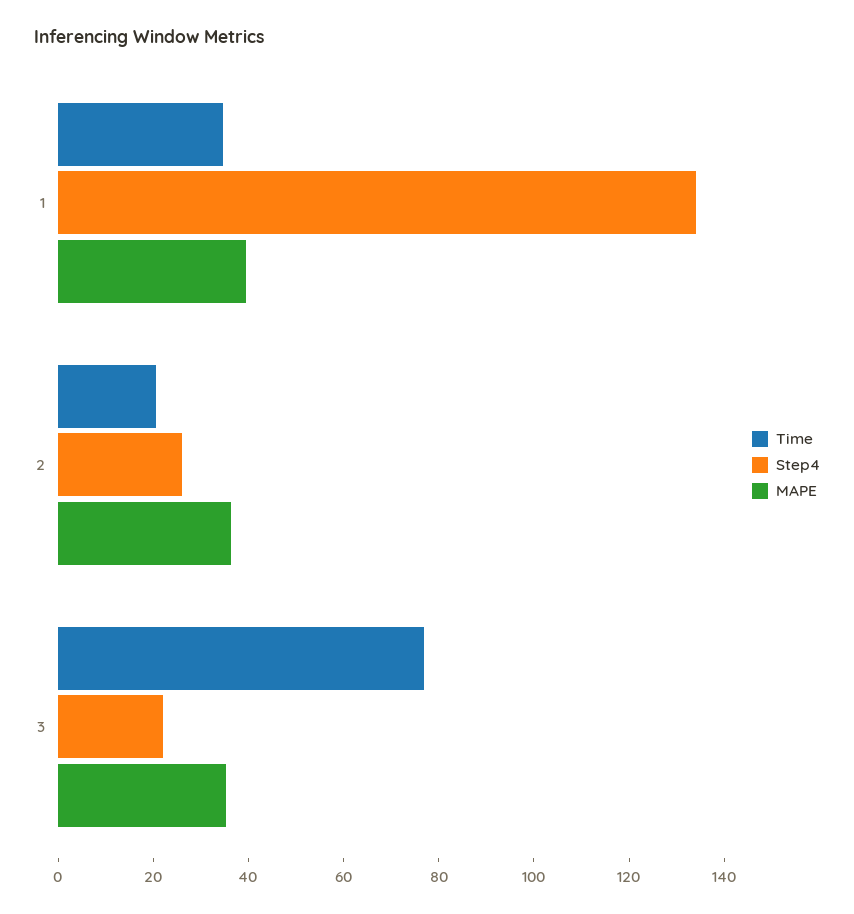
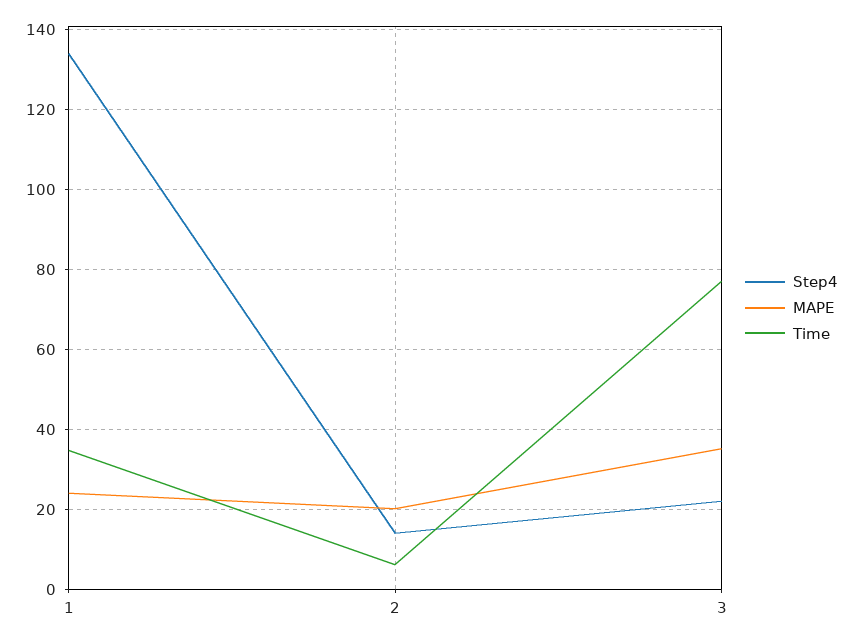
MAPE, 1: 40 -> 24
Time, 2: 20 -> 6
Step4, 2: 25 -> 14
MAPE, 2: 35 -> 20

